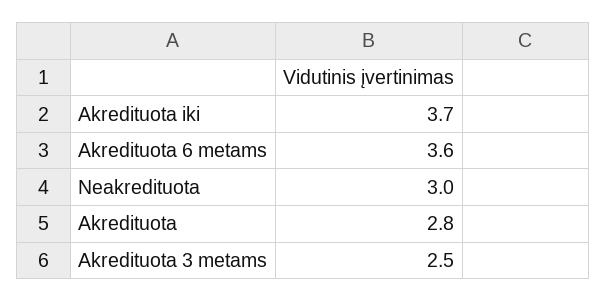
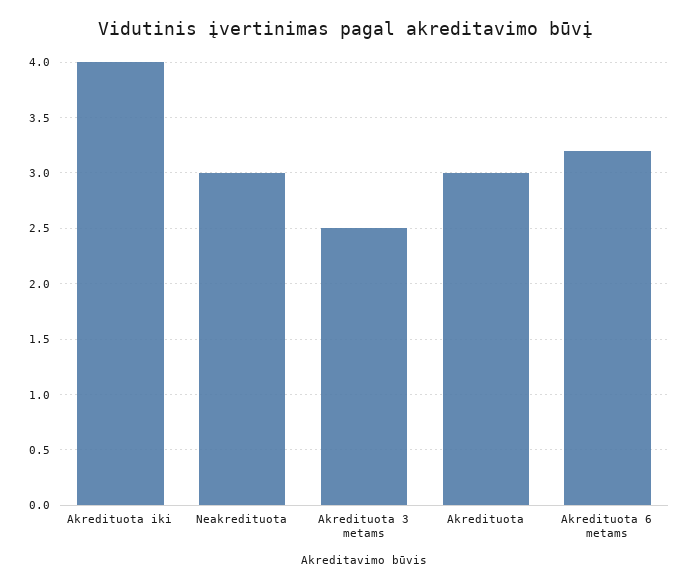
Akredituota iki: 3.7 -> 4
Akredituota 6 metams: 3.6 -> 3.2
Akredituota: 2.8 -> 3

